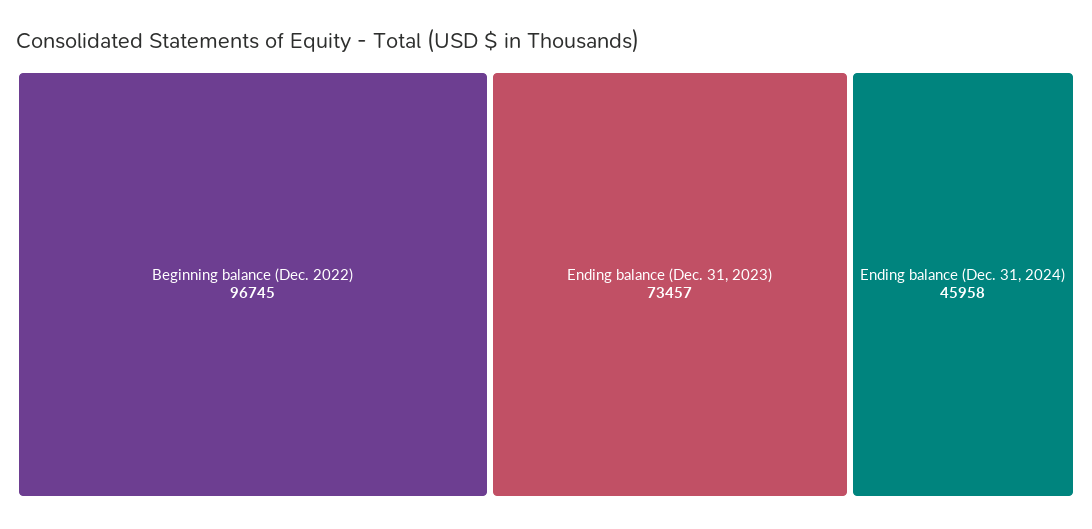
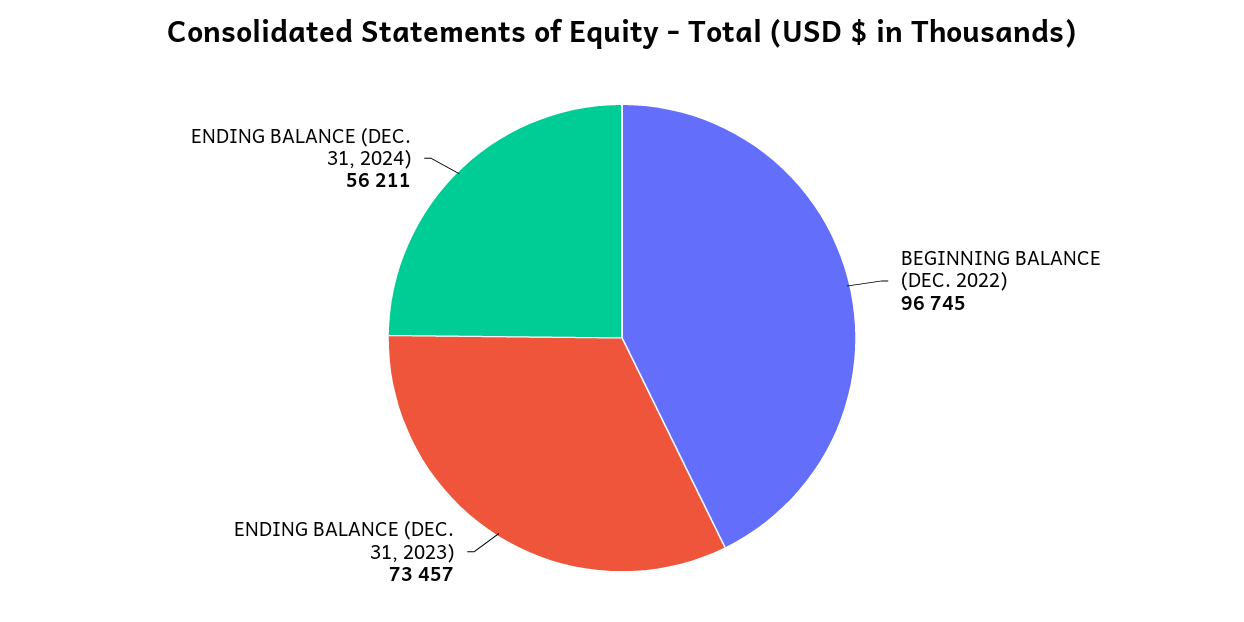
Ending balance (Dec. 31, 2024): 45958 -> 56211

